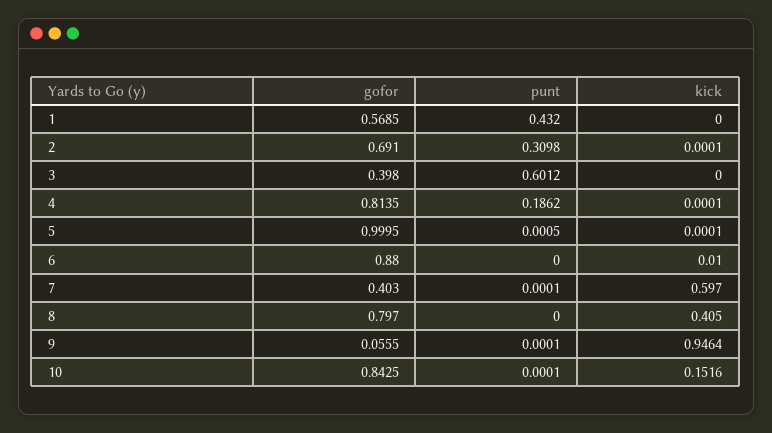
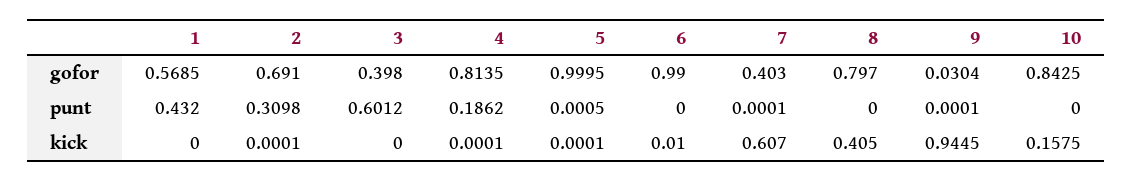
gofor, 6: 0.88 -> 0.99
kick, 7: 0.597 -> 0.607
gofor, 9: 0.0555 -> 0.0304
kick, 9: 0.9464 -> 0.9445
punt, 10: 0.0001 -> 0
kick, 10: 0.1516 -> 0.1575

